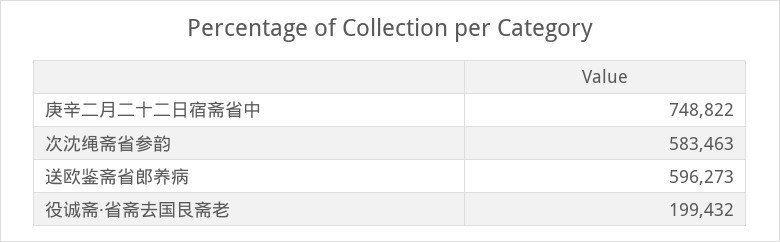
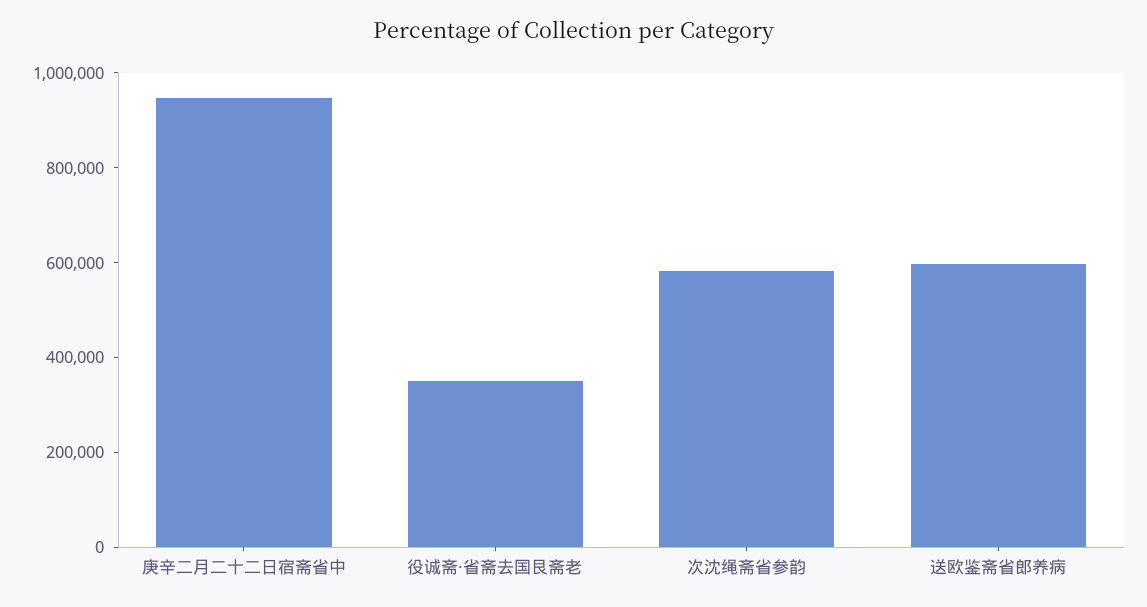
庚辛二月二十二日宿斋省中: 748822 -> 950000
役诚斋·省斋去国艮斋老: 199432 -> 350000

